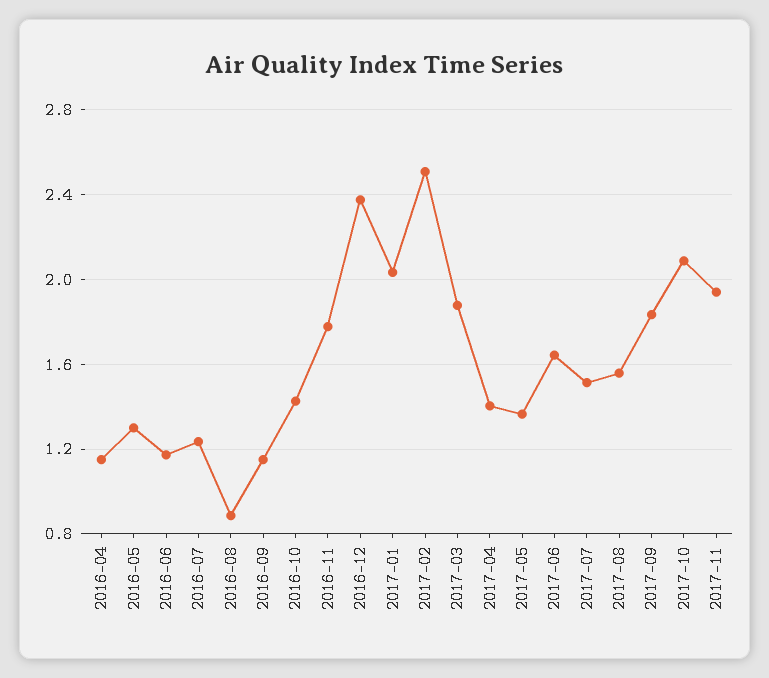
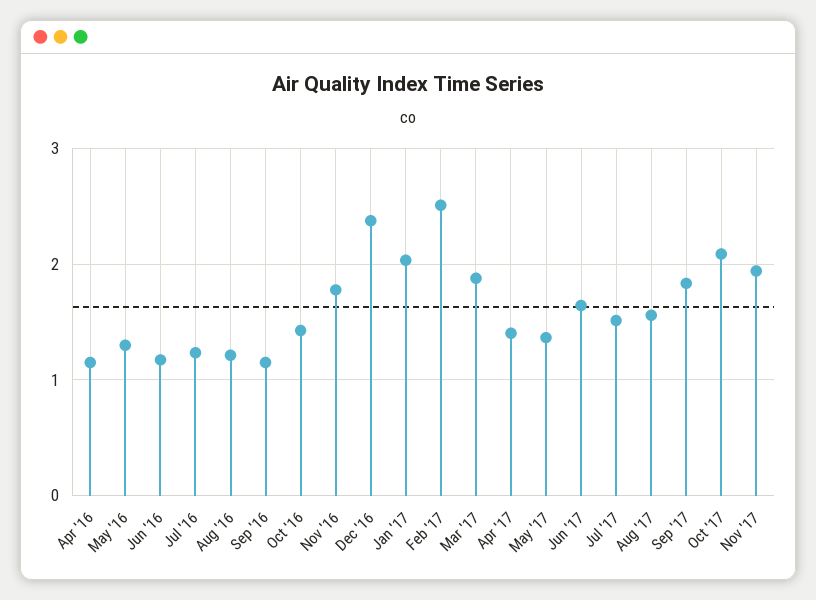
2016-08: 0.9 -> 1.2

